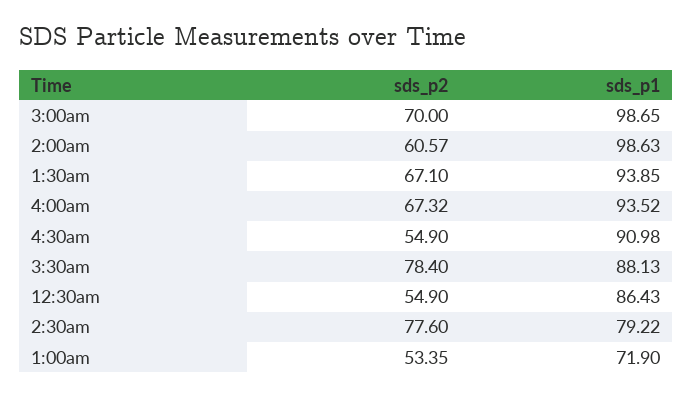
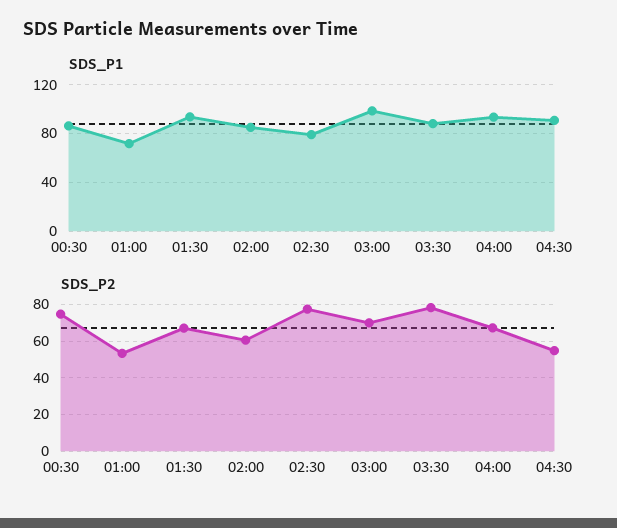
sds_p1, 2:00am: 98.63 -> 85
sds_p2, 12:30am: 54.9 -> 75

